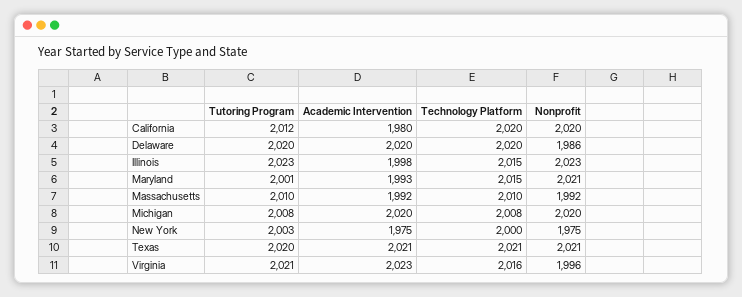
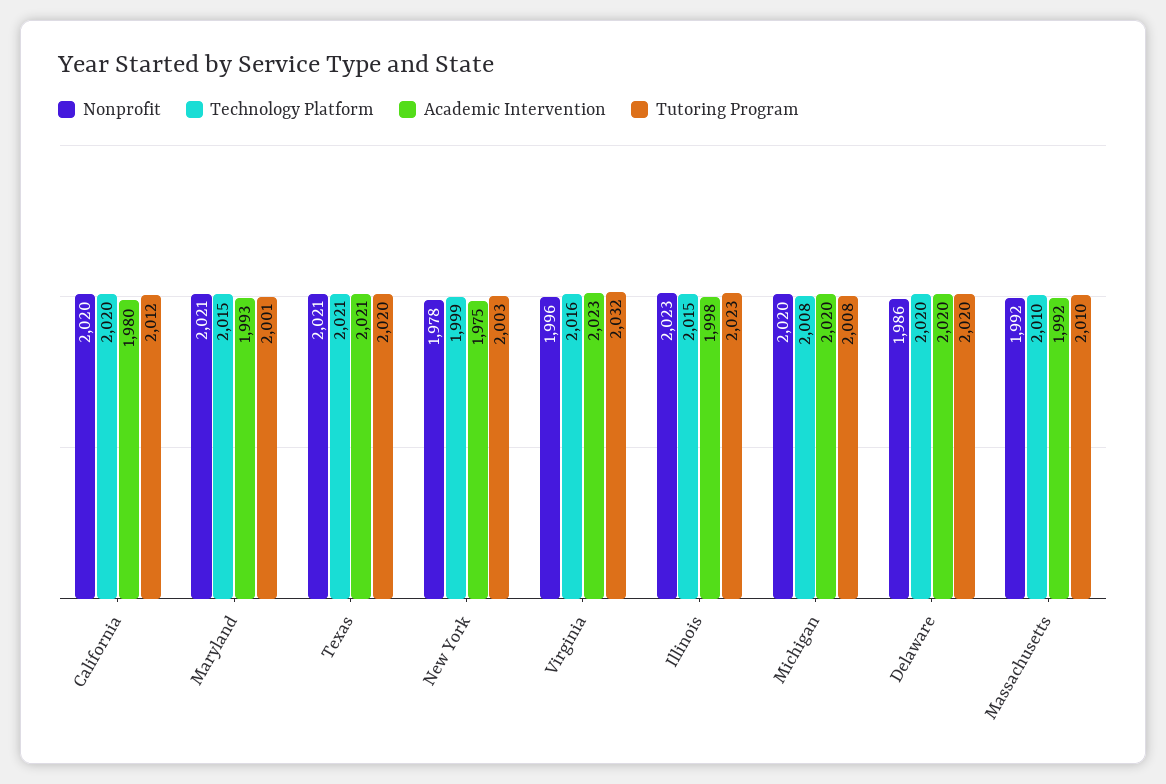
Technology Platform, New York: 2000 -> 1999
Nonprofit, New York: 1975 -> 1978
Tutoring Program, Virginia: 2021 -> 2032

